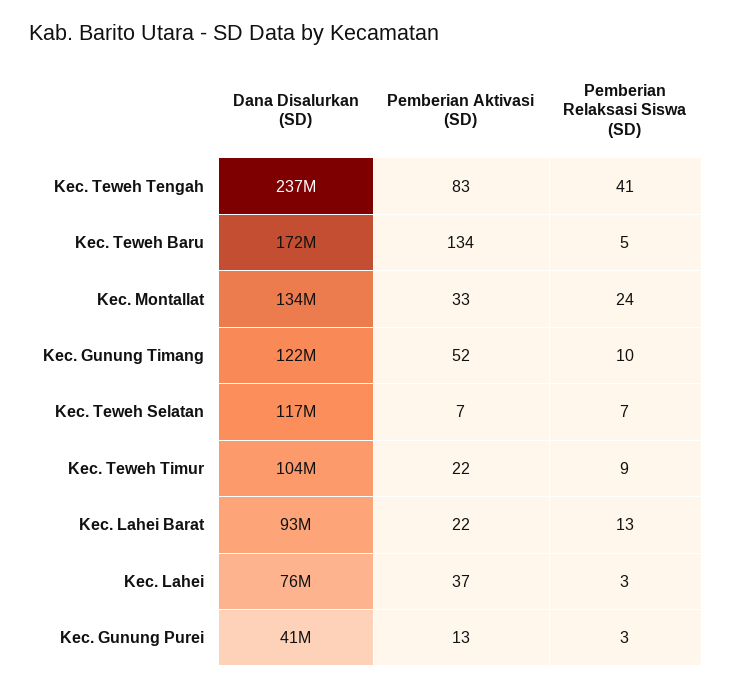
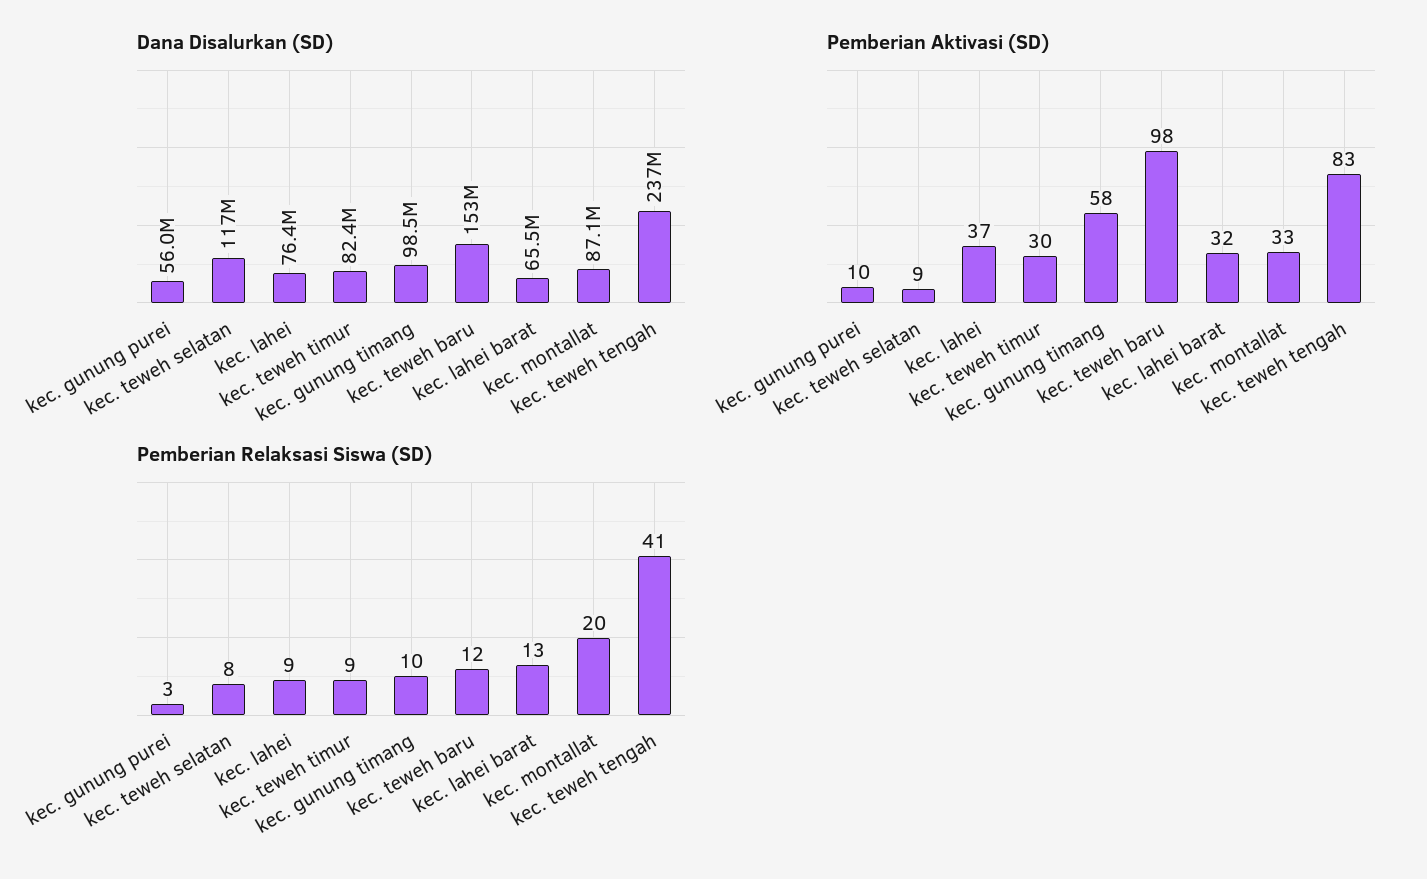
Dana Disalurkan (SD), Kec. Teweh Baru: 172000000 -> 153000000
Pemberian Aktivasi (SD), Kec. Teweh Baru: 134 -> 98
Pemberian Relaksasi Siswa (SD), Kec. Teweh Baru: 5 -> 12
Dana Disalurkan (SD), Kec. Montallat: 134000000 -> 87100000
Pemberian Relaksasi Siswa (SD), Kec. Montallat: 24 -> 20
Dana Disalurkan (SD), Kec. Gunung Timang: 122000000 -> 98500000
Pemberian Aktivasi (SD), Kec. Gunung Timang: 52 -> 58
Pemberian Aktivasi (SD), Kec. Teweh Selatan: 7 -> 9
Pemberian Relaksasi Siswa (SD), Kec. Teweh Selatan: 7 -> 8
Dana Disalurkan (SD), Kec. Teweh Timur: 104000000 -> 82400000
Pemberian Aktivasi (SD), Kec. Teweh Timur: 22 -> 30
Dana Disalurkan (SD), Kec. Lahei Barat: 93000000 -> 65500000
Pemberian Aktivasi (SD), Kec. Lahei Barat: 22 -> 32
Pemberian Relaksasi Siswa (SD), Kec. Lahei: 3 -> 9
Dana Disalurkan (SD), Kec. Gunung Purei: 41000000 -> 56000000
Pemberian Aktivasi (SD), Kec. Gunung Purei: 13 -> 10

